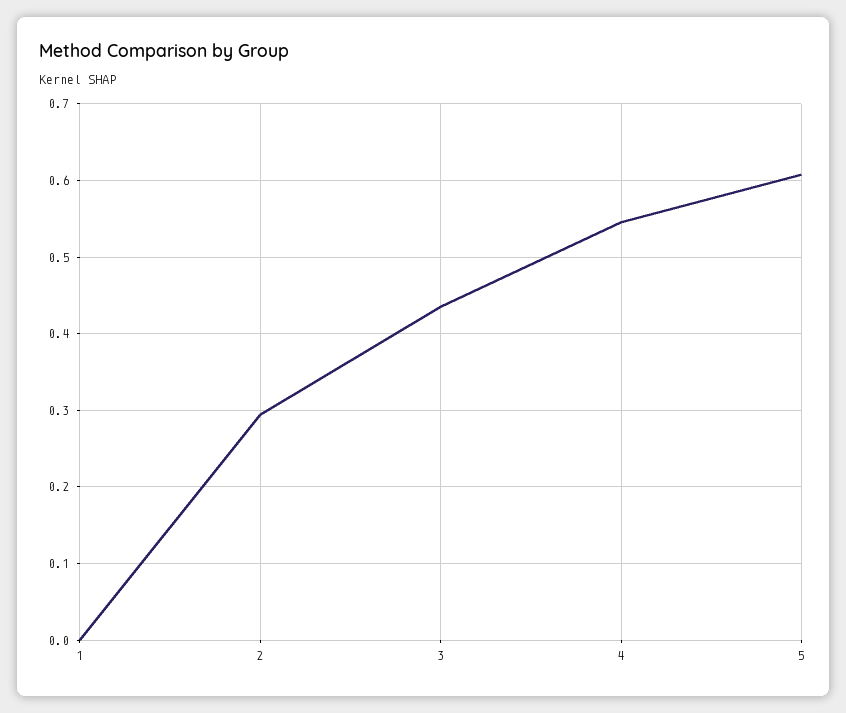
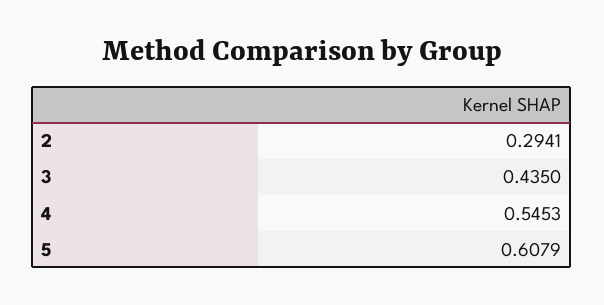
1: 0 -> none

